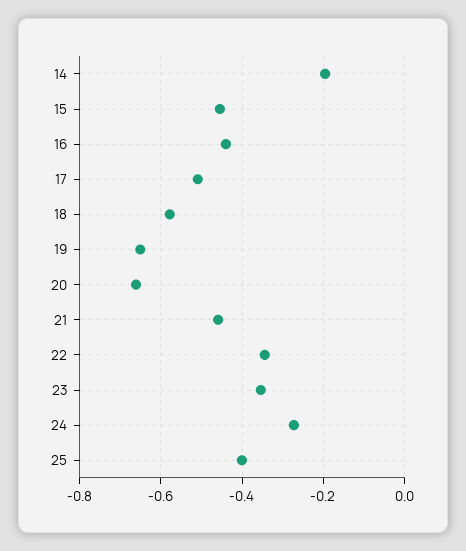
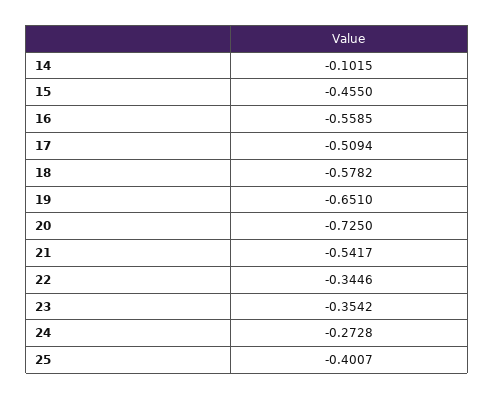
14: -0.2 -> -0.1015
16: -0.44 -> -0.5585
20: -0.66 -> -0.725
21: -0.46 -> -0.5417

